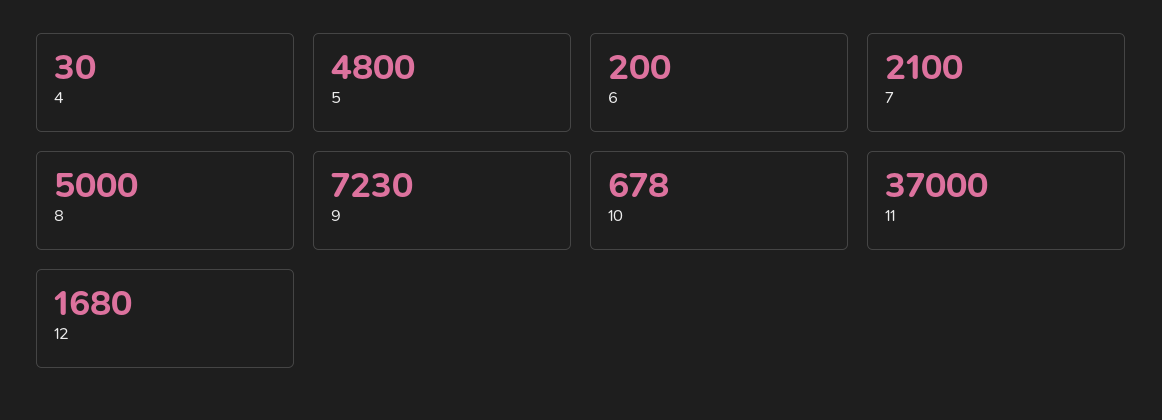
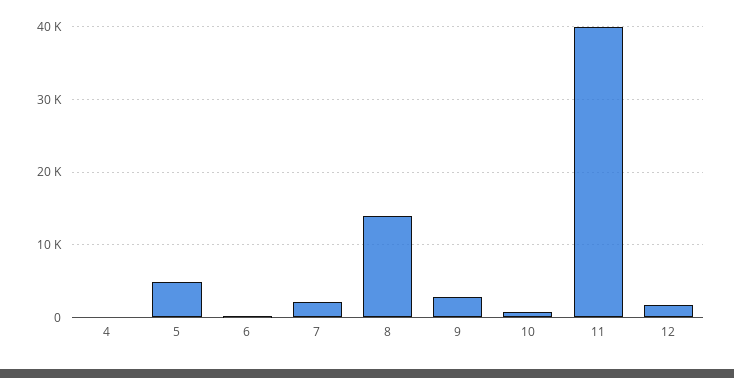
8: 5000 -> 14000
9: 7230 -> 3000
11: 37000 -> 40000

